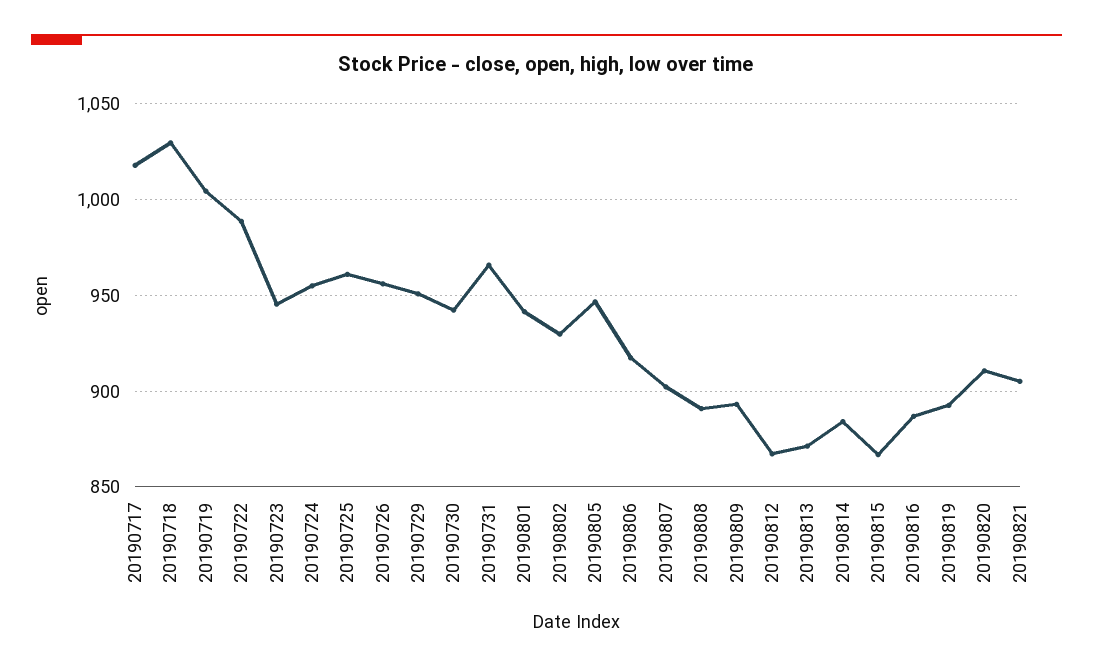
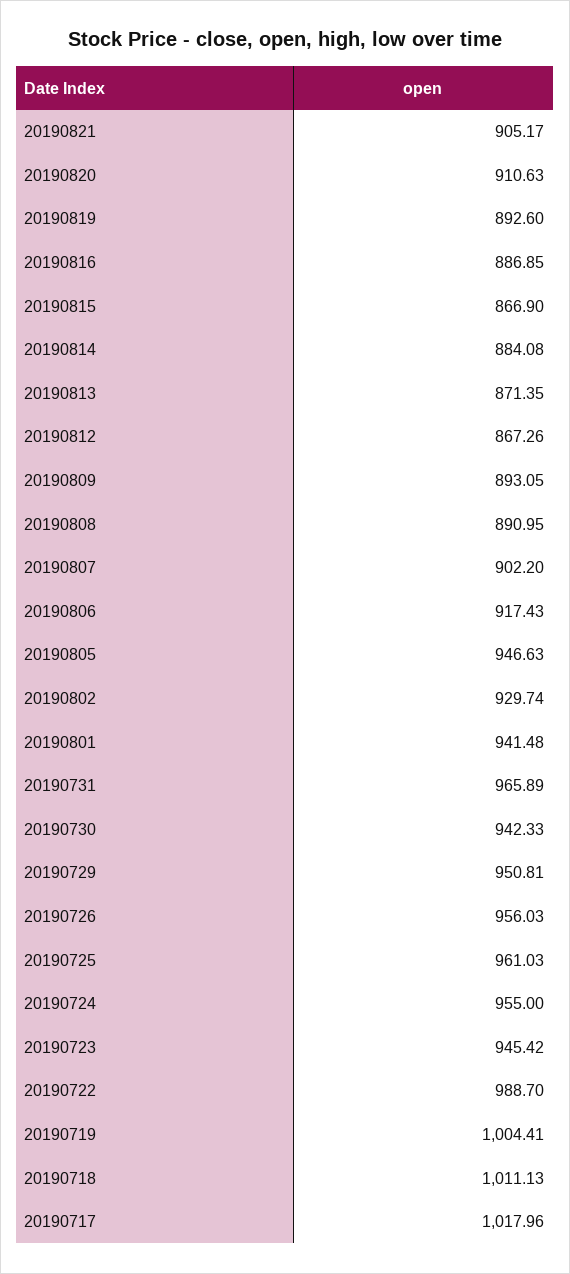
20190718: 1030 -> 1011.13

